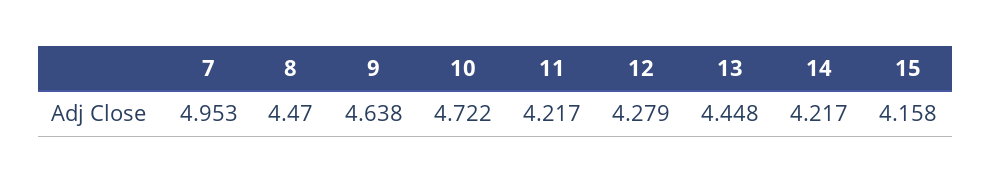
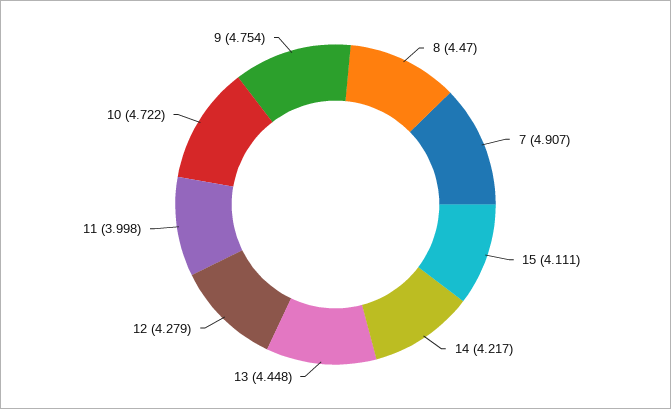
7: 4.953 -> 4.907
9: 4.638 -> 4.754
11: 4.217 -> 3.998
15: 4.158 -> 4.111

